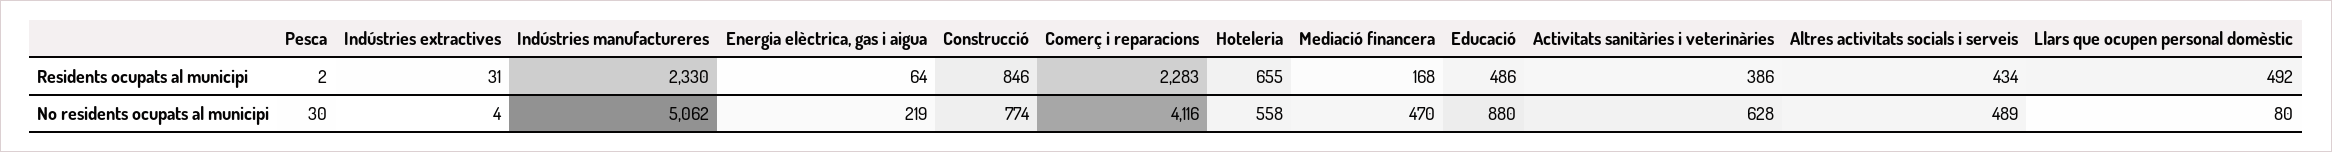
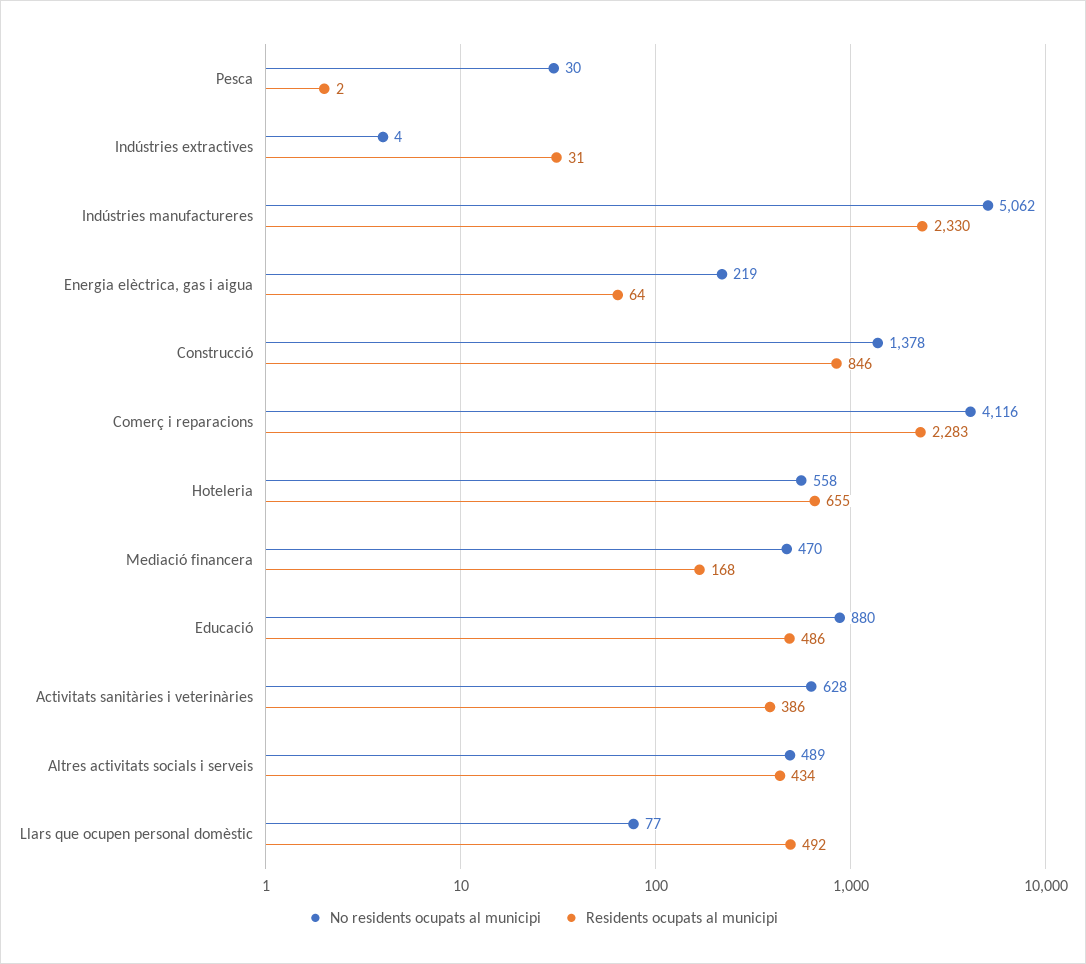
No residents ocupats al municipi, Construcció: 774 -> 1378
No residents ocupats al municipi, Llars que ocupen personal domèstic: 80 -> 77

